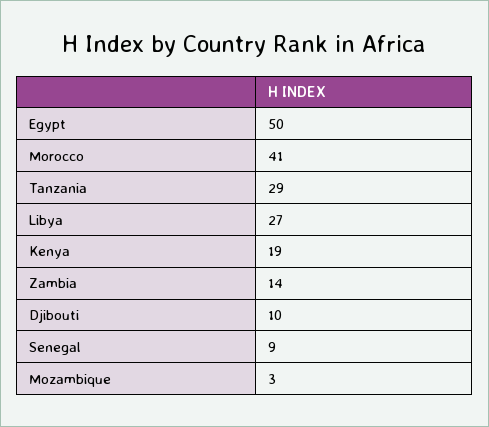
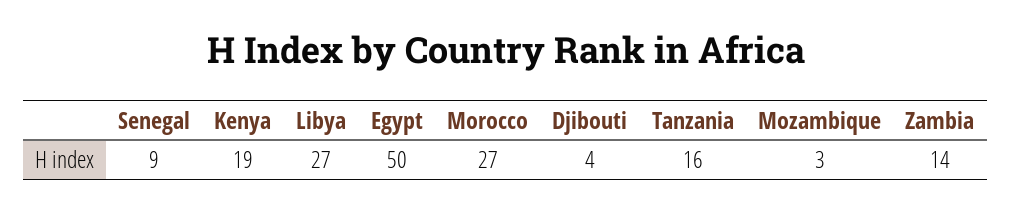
Morocco: 41 -> 27
Tanzania: 29 -> 16
Djibouti: 10 -> 4

